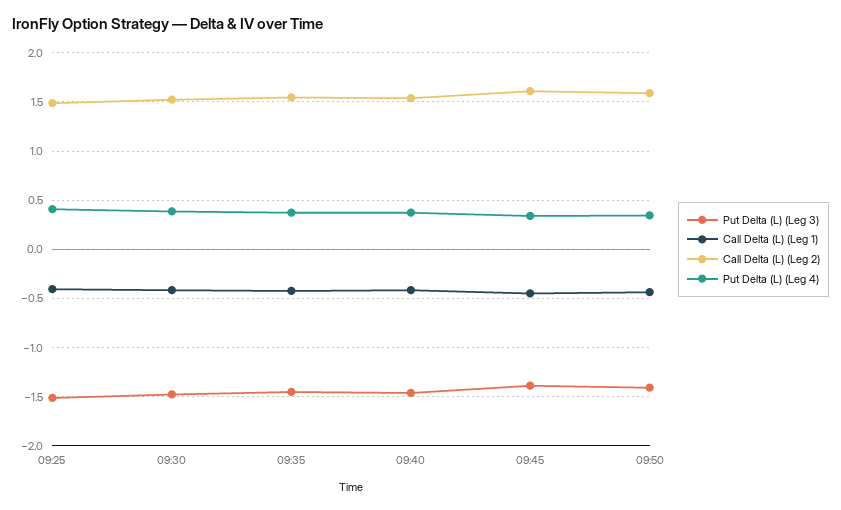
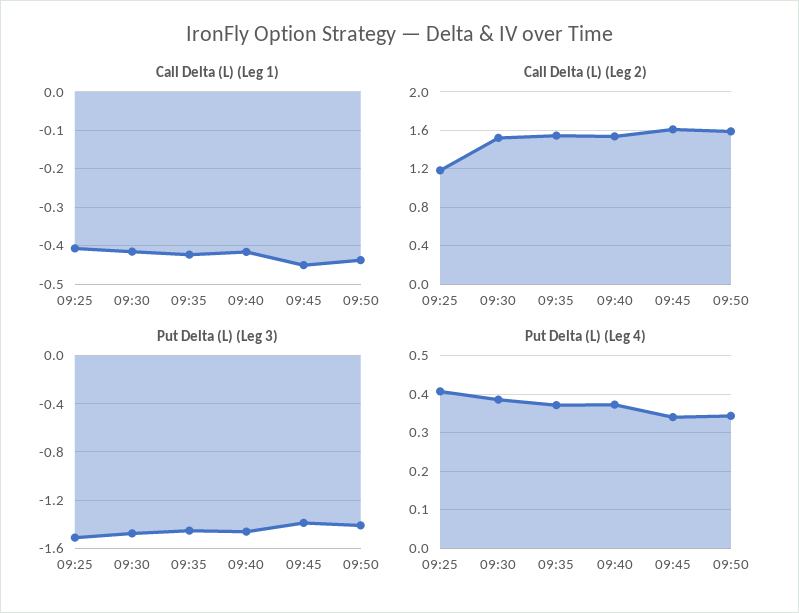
Call Delta (L) (Leg 2), 09:25: 1.5 -> 1.2

